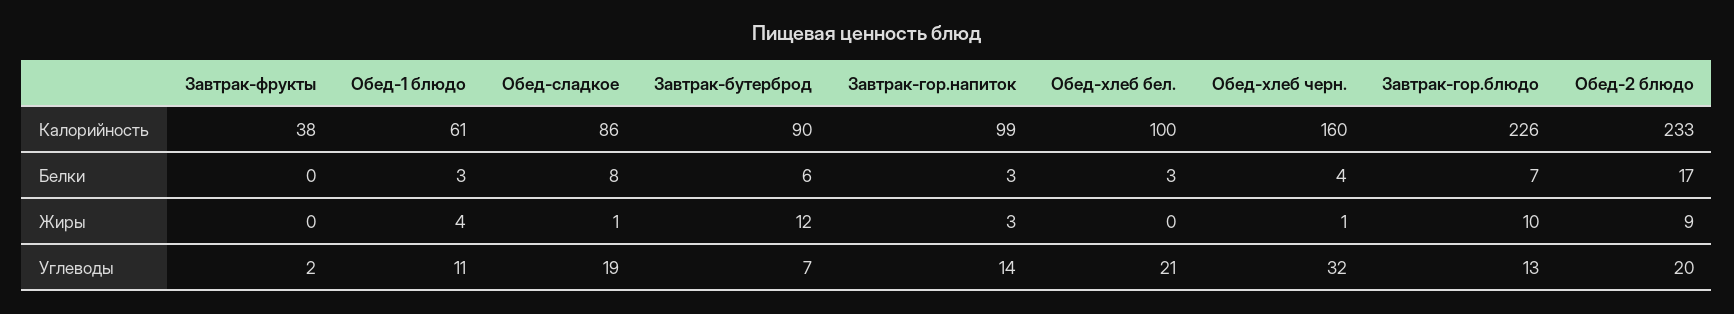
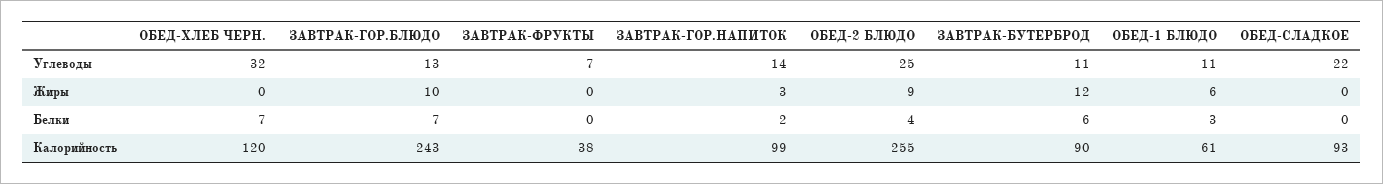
Обед-сладкое, Калорийность: 86 -> 93
Обед-хлеб бел., Калорийность: 100 -> none
Обед-хлеб черн., Калорийность: 160 -> 120
Завтрак-гор.блюдо, Калорийность: 226 -> 243
Обед-2 блюдо, Калорийность: 233 -> 255
Обед-сладкое, Белки: 8 -> 0
Завтрак-гор.напиток, Белки: 3 -> 2
Обед-хлеб бел., Белки: 3 -> none
Обед-хлеб черн., Белки: 4 -> 7
Обед-2 блюдо, Белки: 17 -> 4
Обед-1 блюдо, Жиры: 4 -> 6
Обед-сладкое, Жиры: 1 -> 0
Обед-хлеб бел., Жиры: 0 -> none
Обед-хлеб черн., Жиры: 1 -> 0
Завтрак-фрукты, Углеводы: 2 -> 7
Обед-сладкое, Углеводы: 19 -> 22
Завтрак-бутерброд, Углеводы: 7 -> 11
Обед-хлеб бел., Углеводы: 21 -> none
Обед-2 блюдо, Углеводы: 20 -> 25

